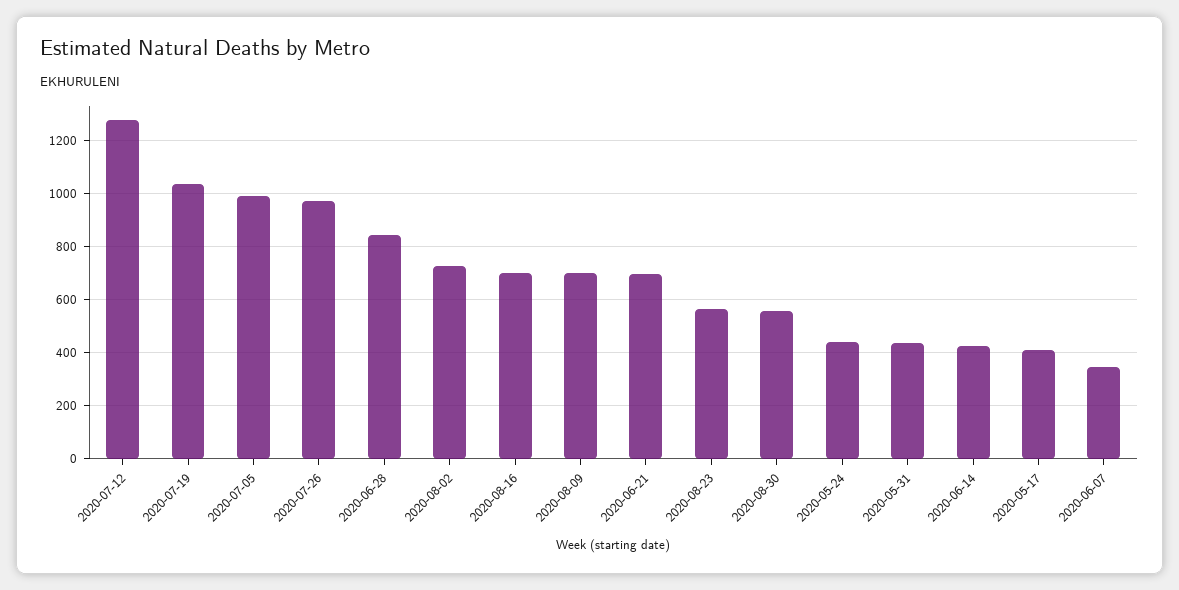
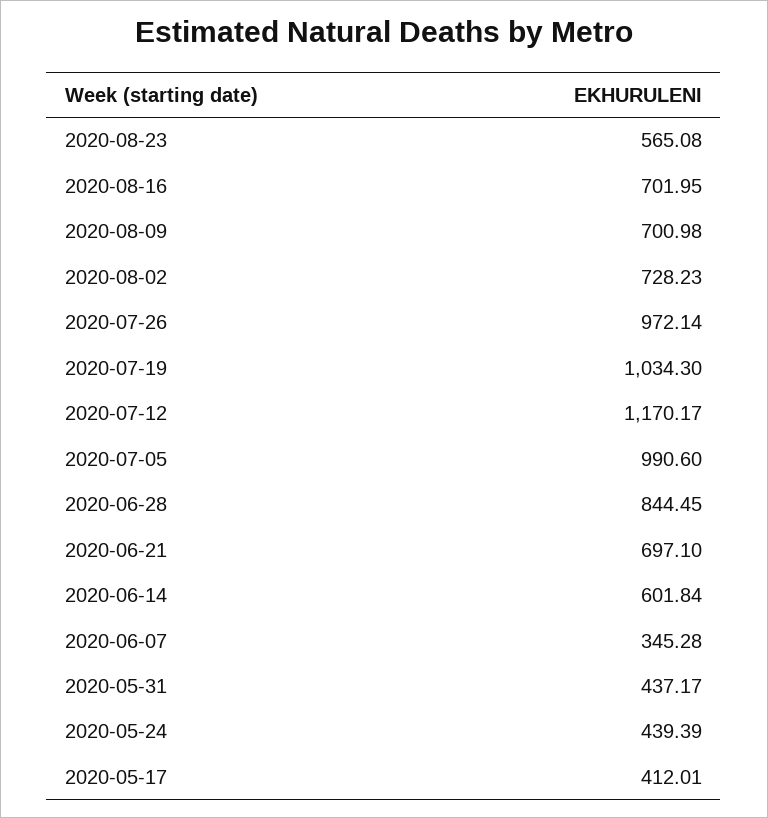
2020-07-12: 1275 -> 1170.17
2020-08-30: 550 -> none
2020-06-14: 425 -> 601.84

